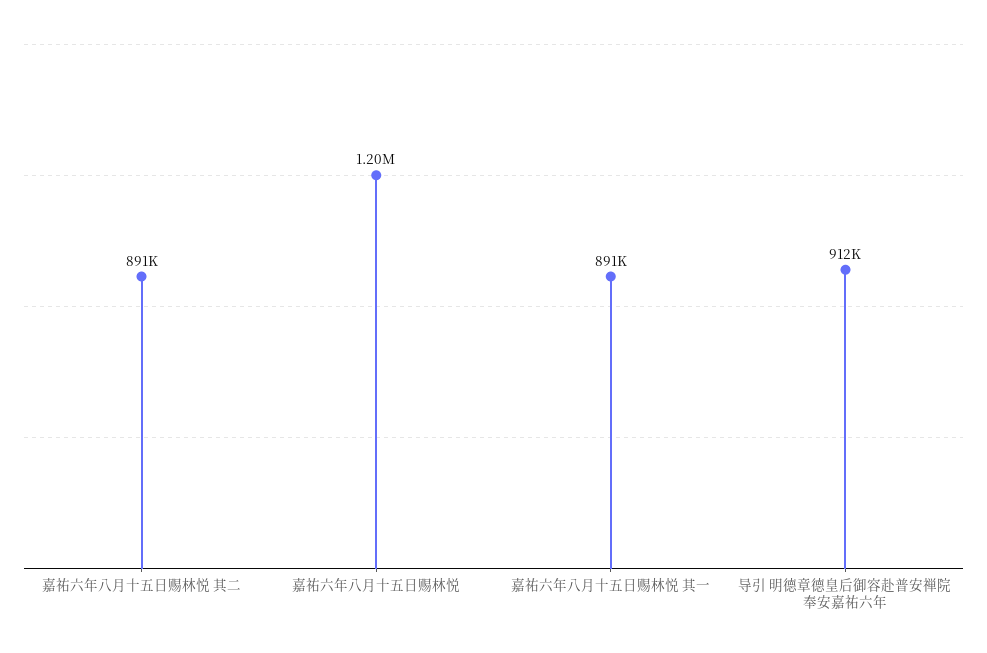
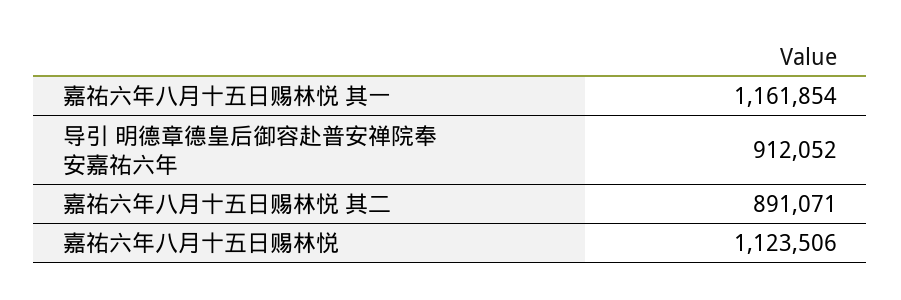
嘉祐六年八月十五日赐林悦: 1200000 -> 1123506
嘉祐六年八月十五日赐林悦 其一: 891000 -> 1161854

